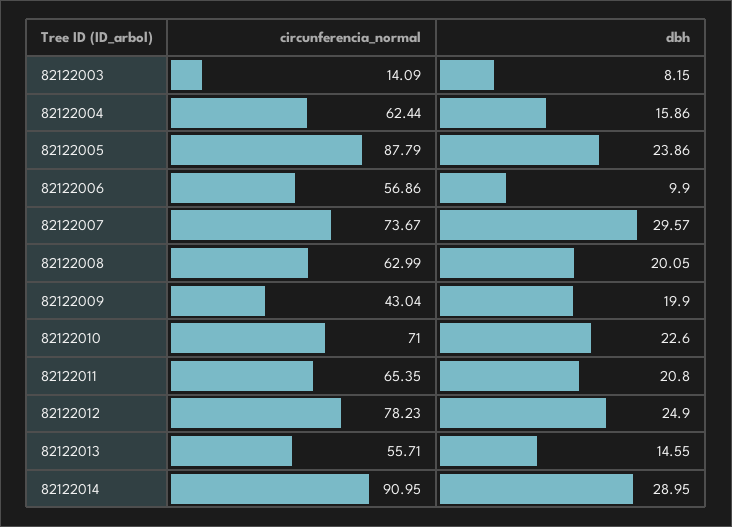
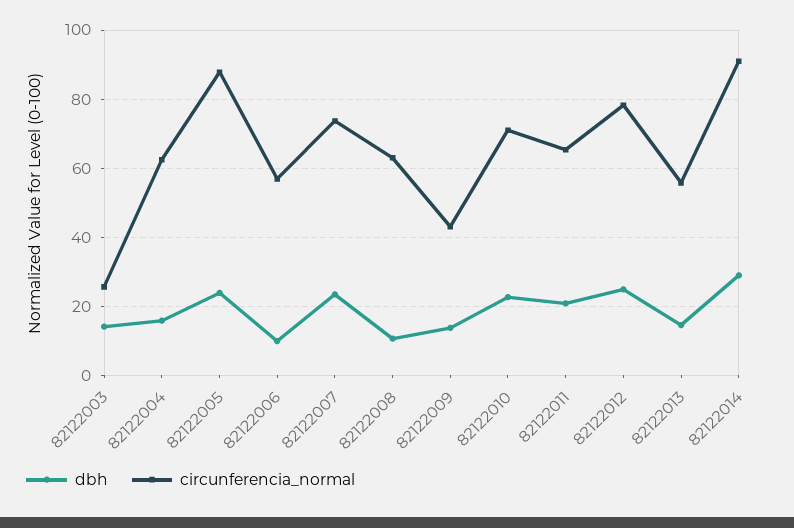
circunferencia_normal, 82122003: 14.09 -> 26
dbh, 82122003: 8.15 -> 14
dbh, 82122007: 29.57 -> 24
dbh, 82122008: 20.05 -> 10
dbh, 82122009: 19.9 -> 14

